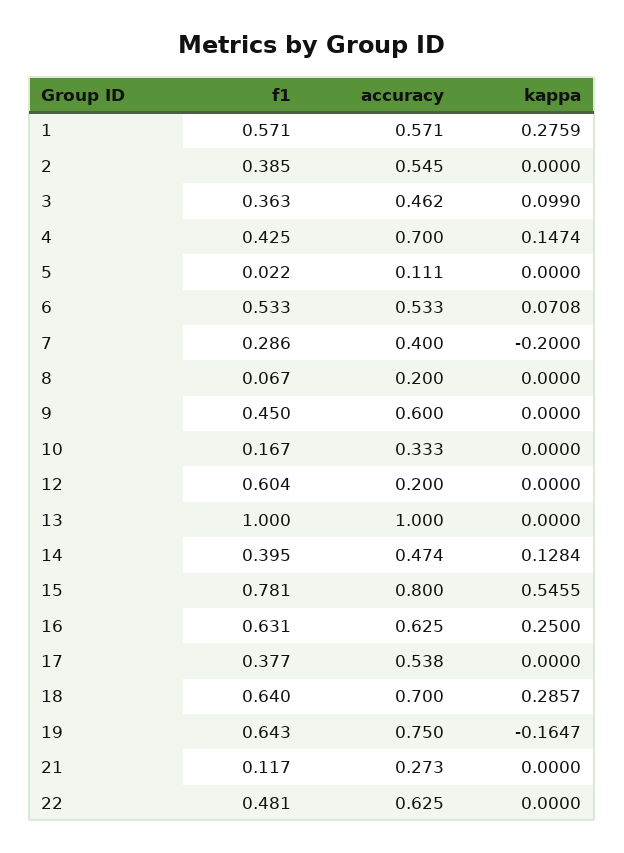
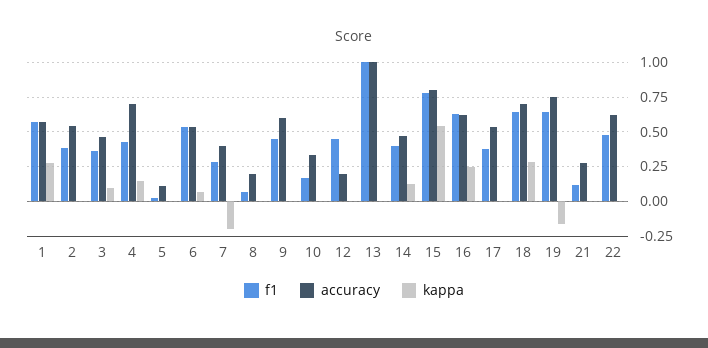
f1, 12: 0.604 -> 0.45

